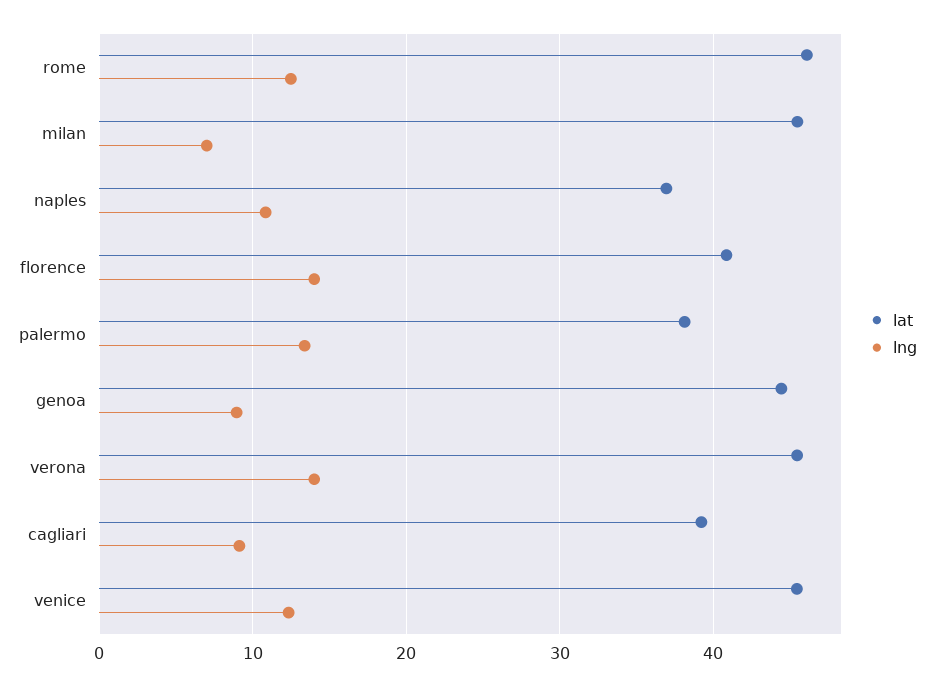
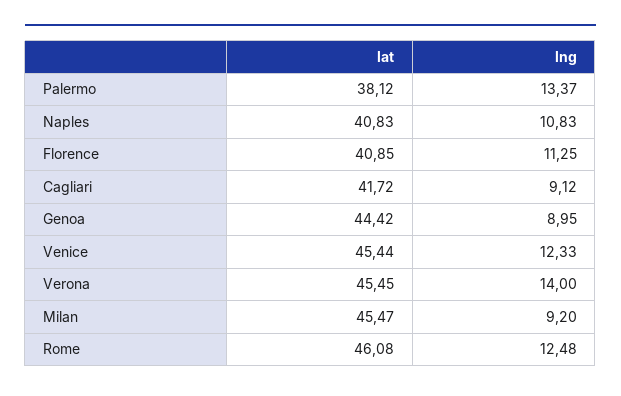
lng, milan: 7 -> 9.2
lat, naples: 37 -> 40.83
lng, florence: 14 -> 11.25
lat, cagliari: 39 -> 41.72

